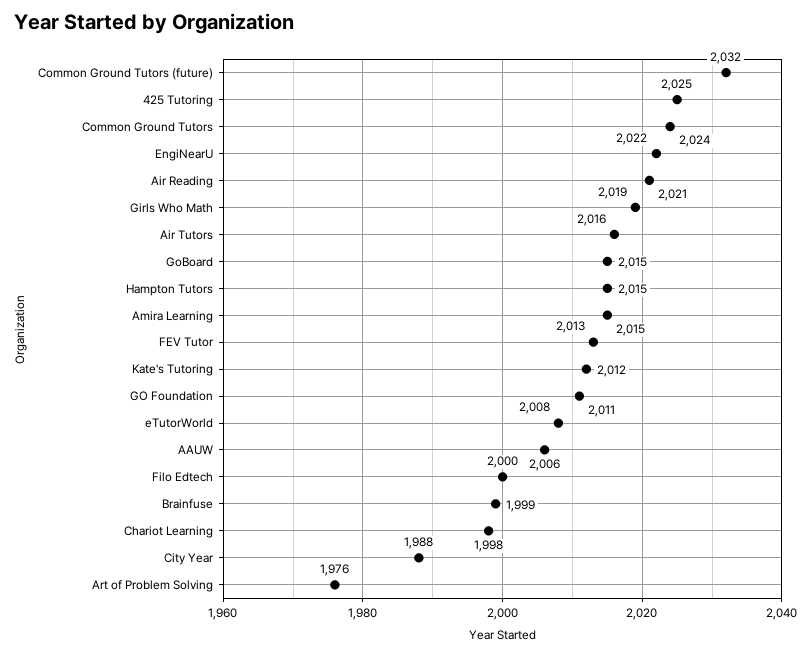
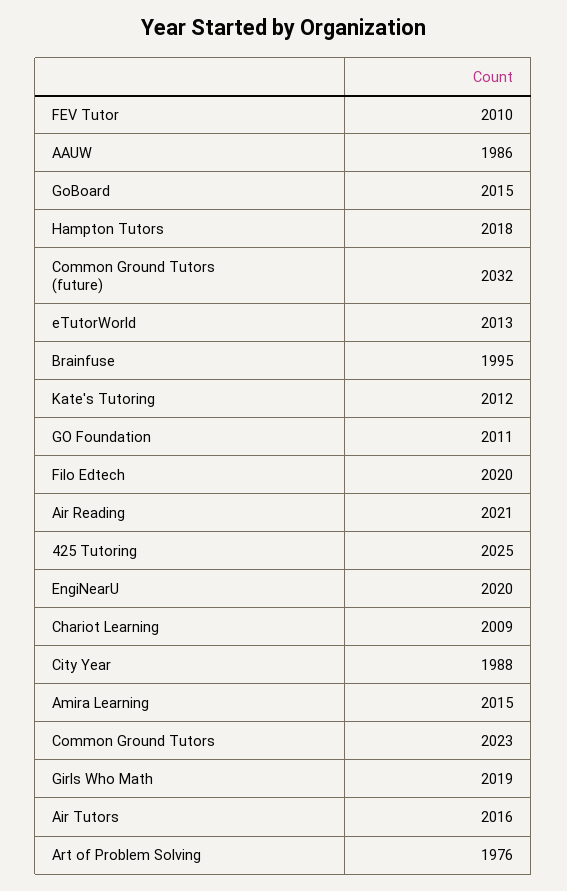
Common Ground Tutors: 2024 -> 2023
EngiNearU: 2022 -> 2020
Hampton Tutors: 2015 -> 2018
FEV Tutor: 2013 -> 2010
eTutorWorld: 2008 -> 2013
AAUW: 2006 -> 1986
Filo Edtech: 2000 -> 2020
Brainfuse: 1999 -> 1995
Chariot Learning: 1998 -> 2009

